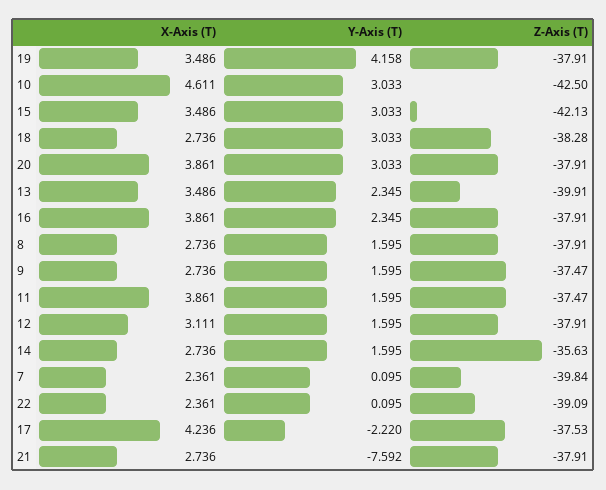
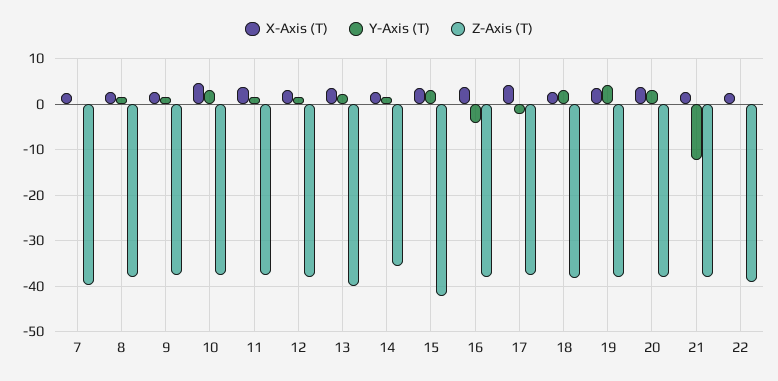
Z-Axis (T), 10: -42.5 -> -38
Y-Axis (T), 16: 2.345 -> -4
Y-Axis (T), 21: -7.592 -> -12

